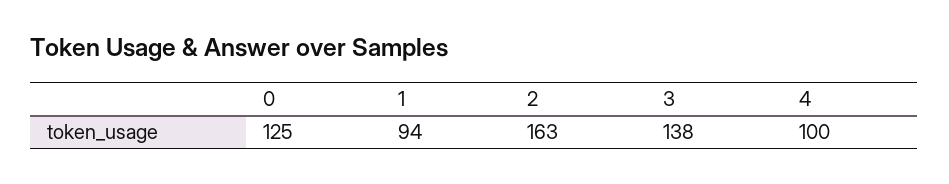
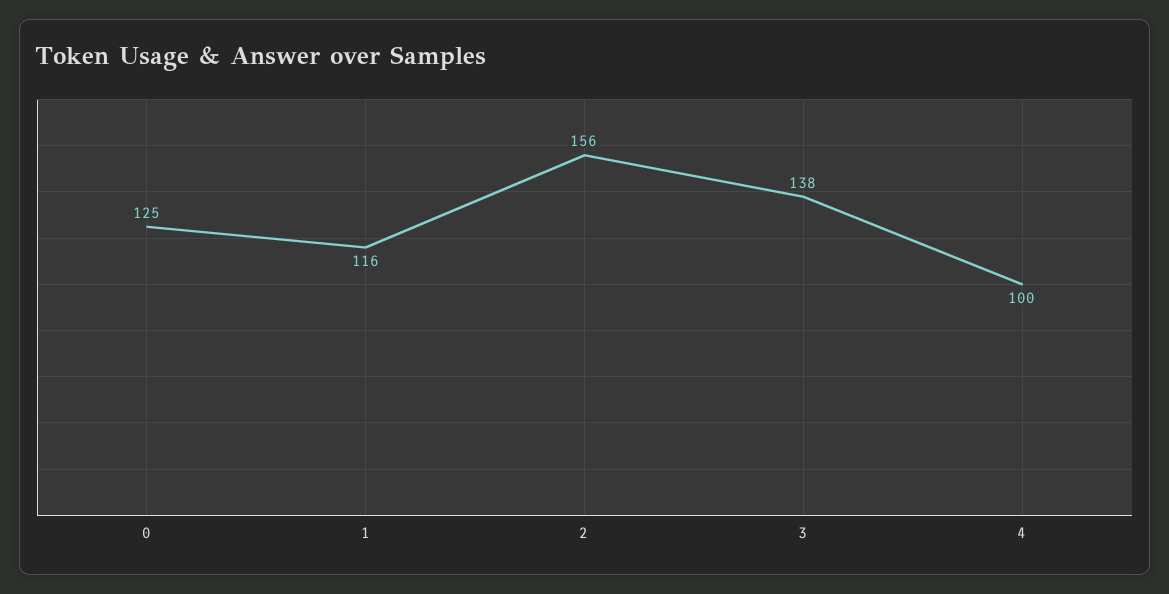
1: 94 -> 116
2: 163 -> 156

